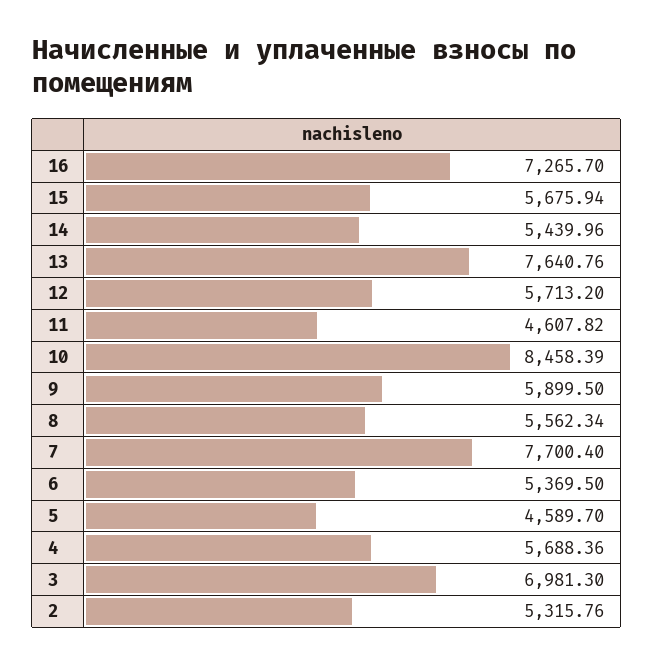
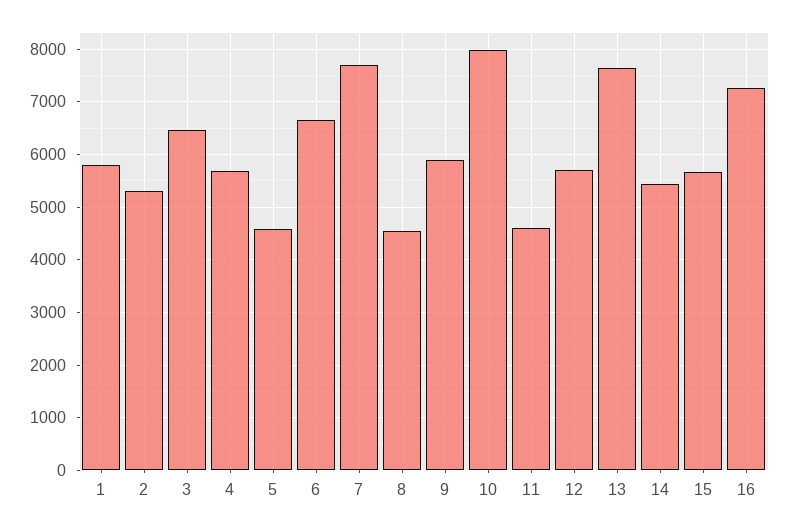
10: 8458.39 -> 8000
8: 5562.34 -> 4600
6: 5369.5 -> 6600
3: 6981.3 -> 6400
1: none -> 5800

